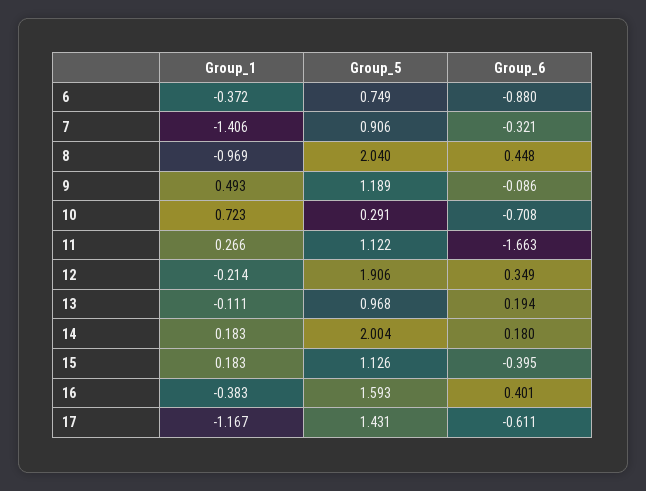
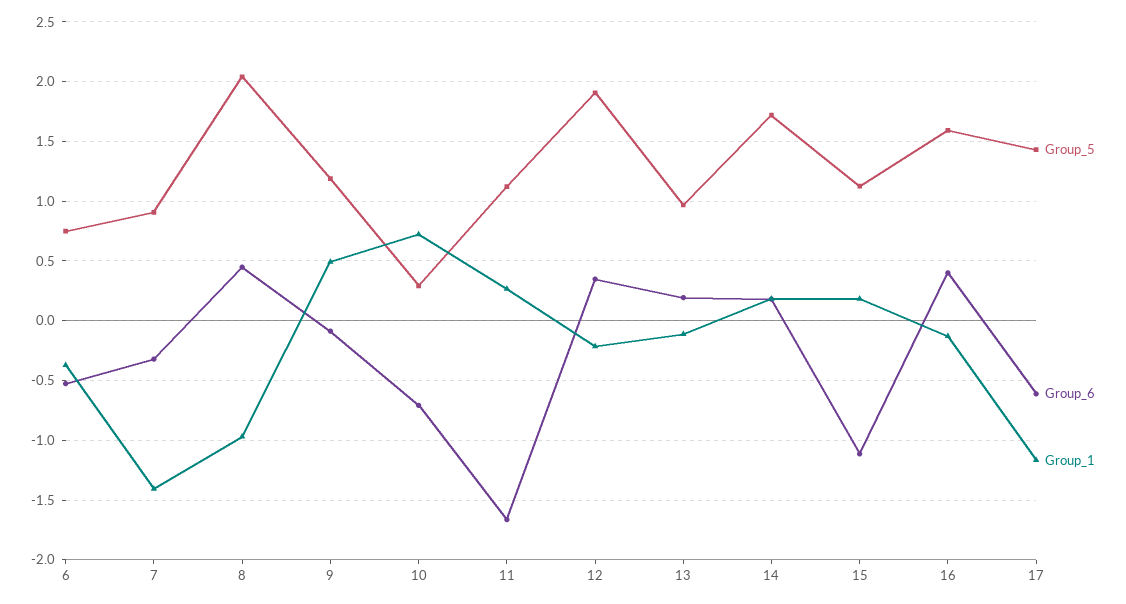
Group_6, 6: -0.88 -> -0.5
Group_5, 14: 2.004 -> 1.7
Group_6, 15: -0.395 -> -1.1
Group_1, 16: -0.383 -> -0.1

